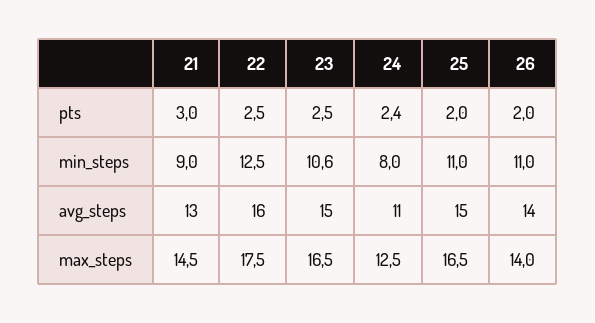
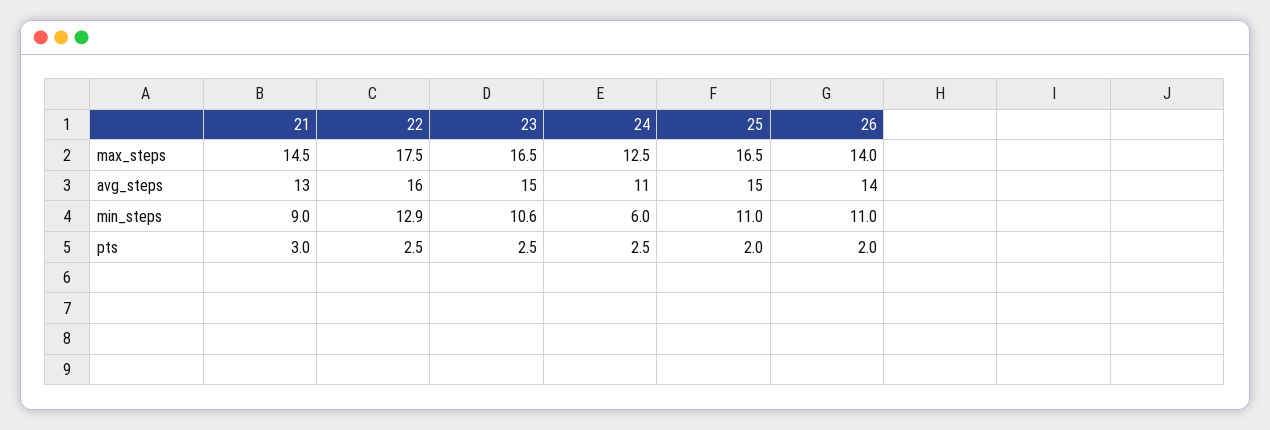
24, pts: 2.4 -> 2.5
22, min_steps: 12.5 -> 12.9
24, min_steps: 8 -> 6

